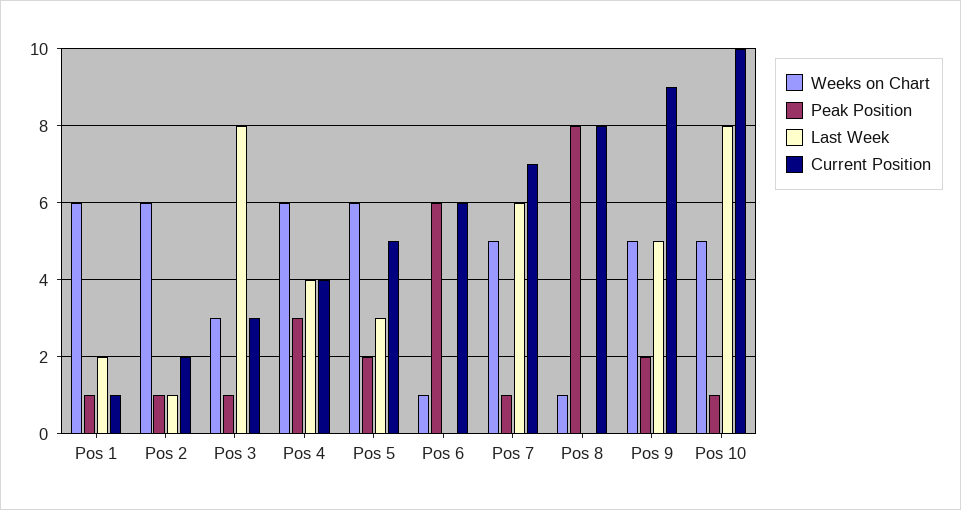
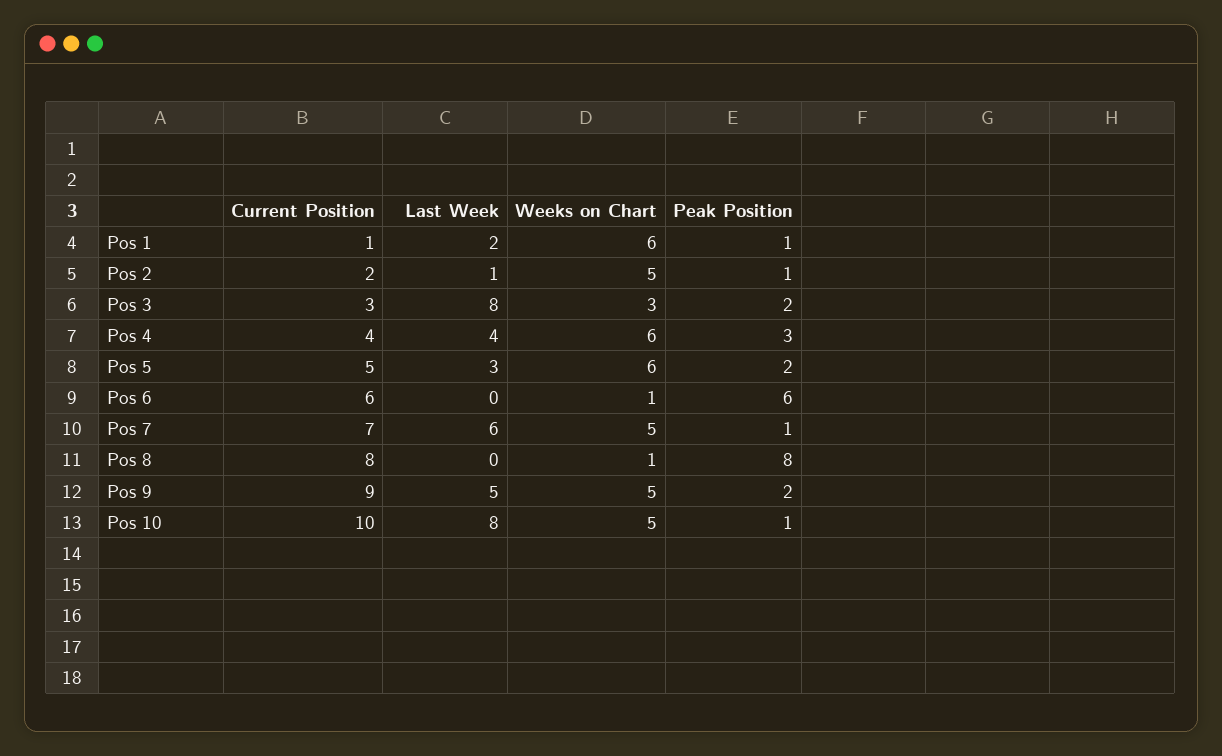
Weeks on Chart, Pos 2: 6 -> 5
Peak Position, Pos 3: 1 -> 2

